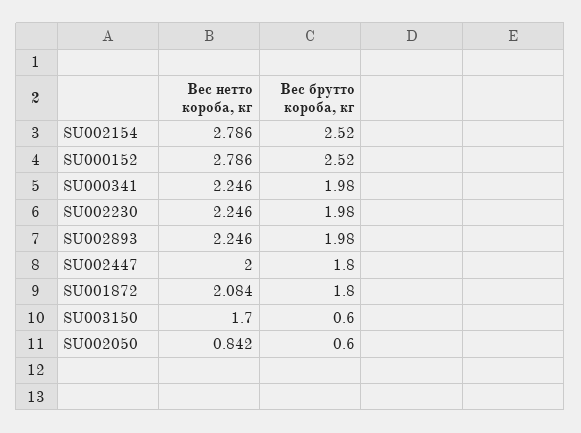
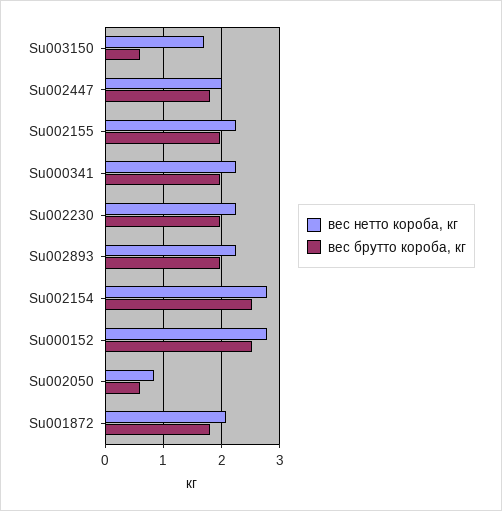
Вес нетто короба, кг, Su002155: none -> 2.2
Вес брутто короба, кг, Su002155: none -> 2

